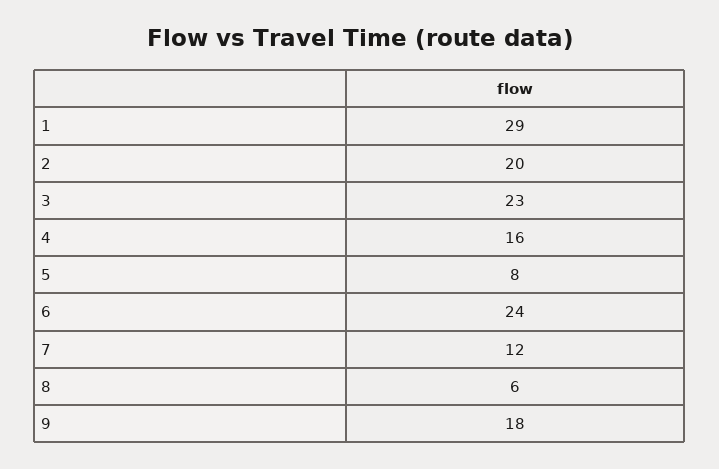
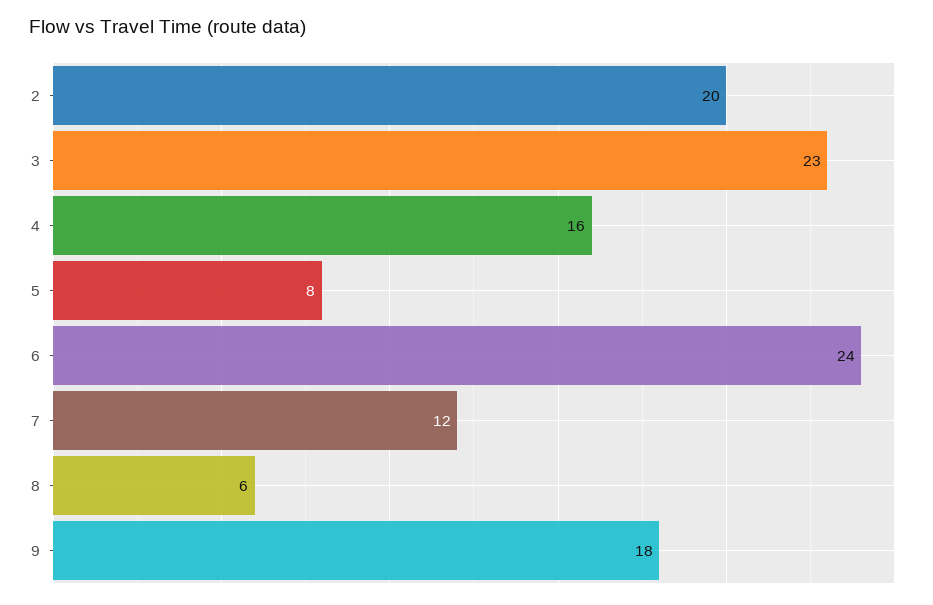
1: 29 -> none

